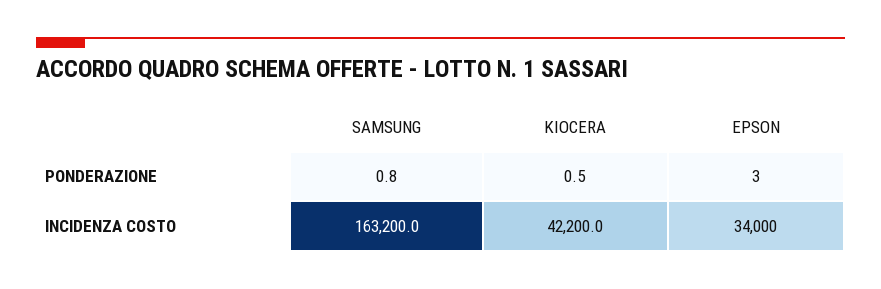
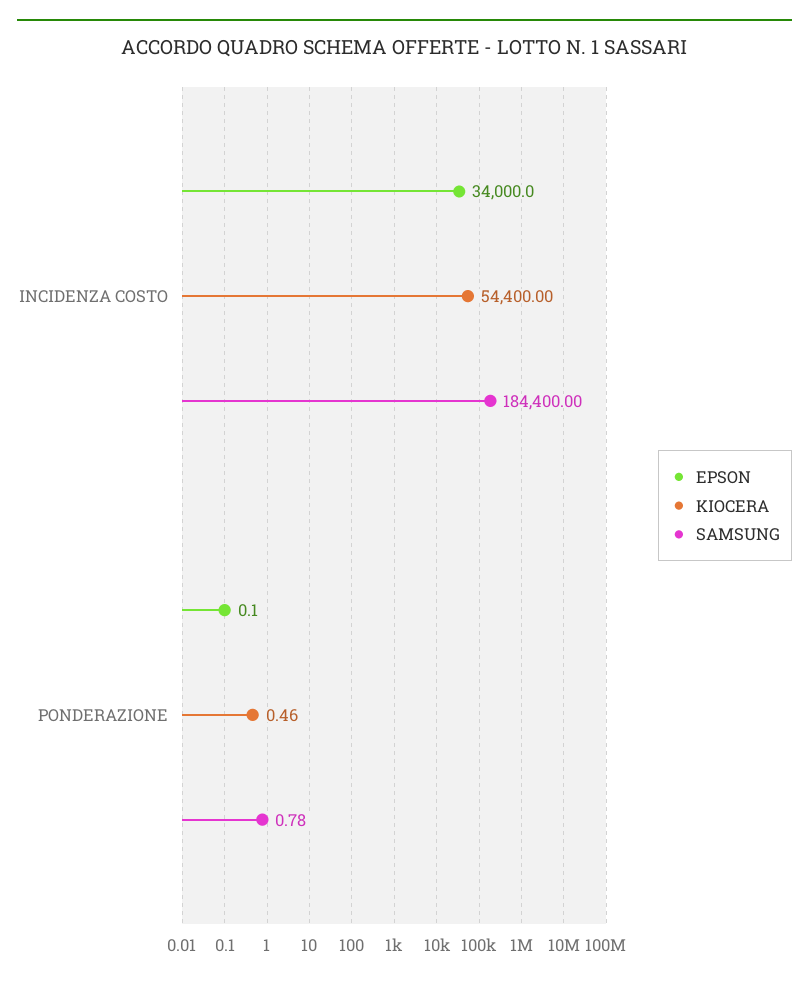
EPSON, PONDERAZIONE: 3 -> 0.1
SAMSUNG, INCIDENZA COSTO: 163200 -> 184400
KIOCERA, INCIDENZA COSTO: 42200 -> 54400

